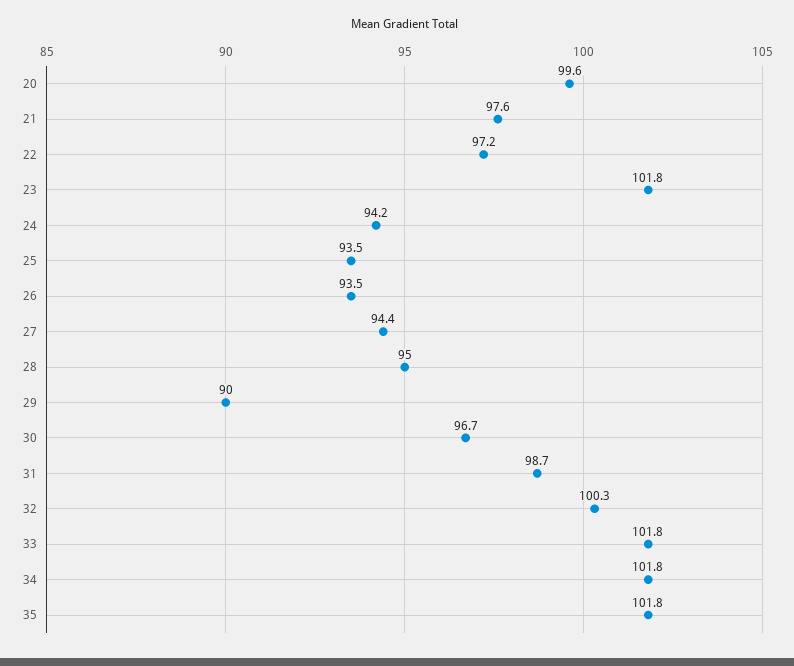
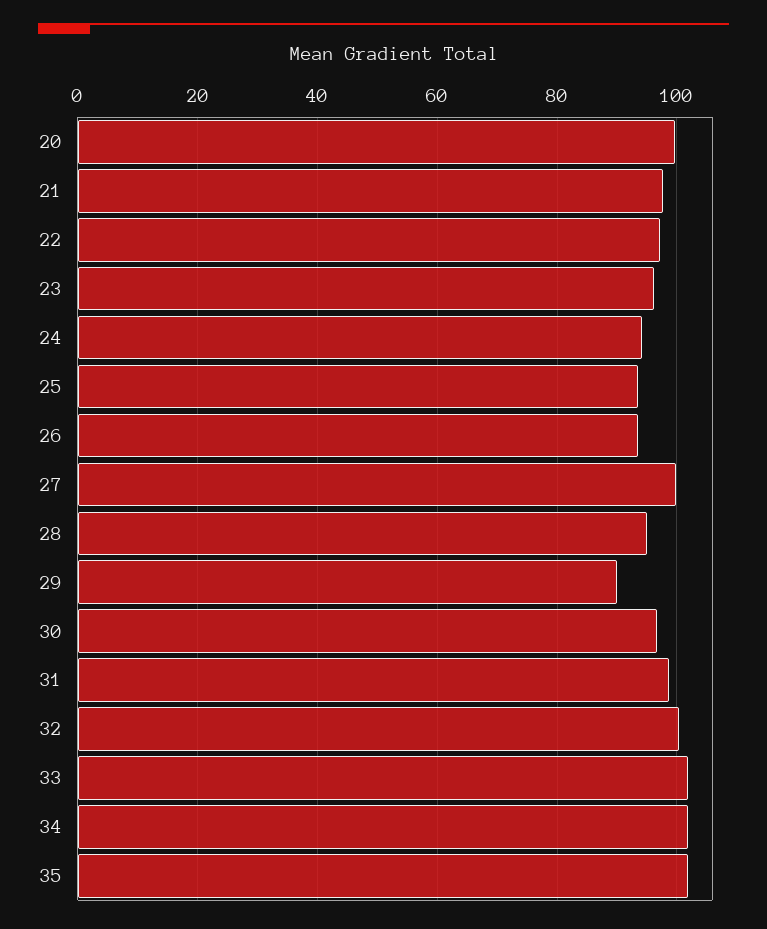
23: 101.8 -> 96
27: 94.4 -> 100

